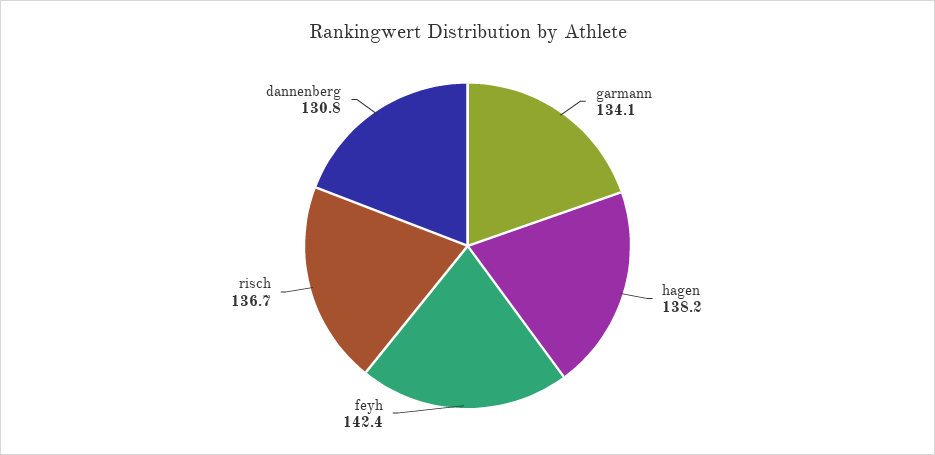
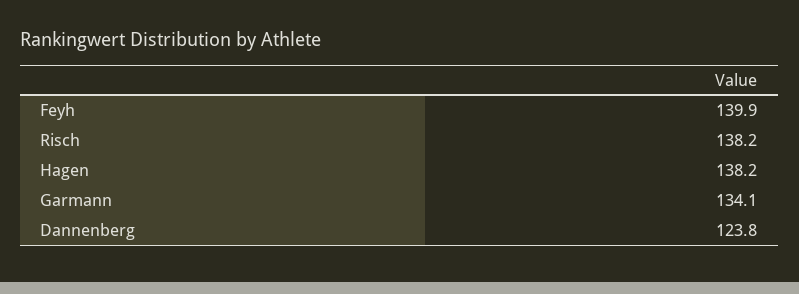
feyh: 142.4 -> 139.9
risch: 136.7 -> 138.2
dannenberg: 130.8 -> 123.8

